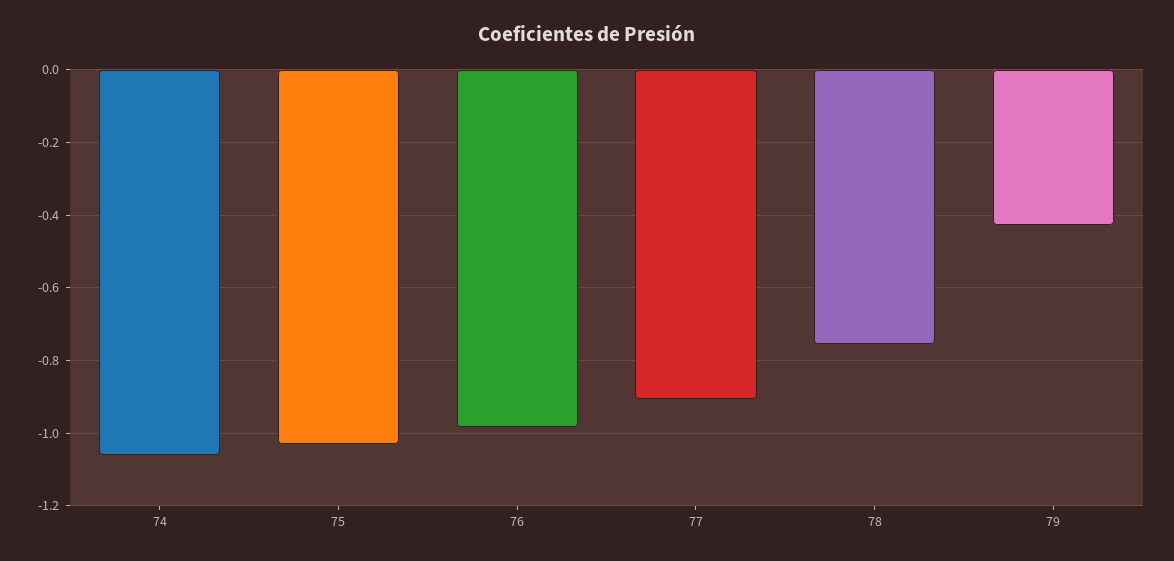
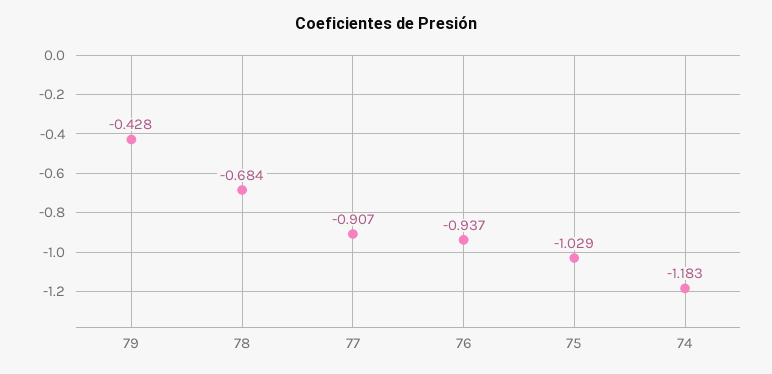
74: -1.06 -> -1.183
76: -0.98 -> -0.937
78: -0.76 -> -0.684

